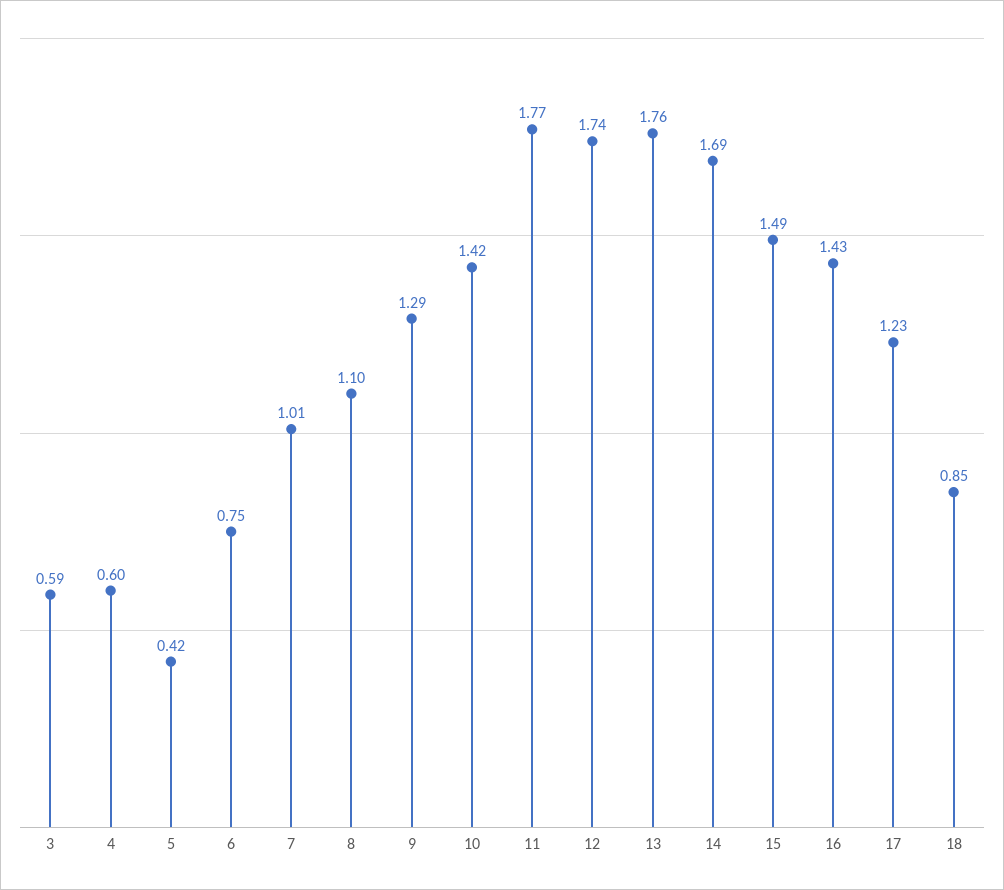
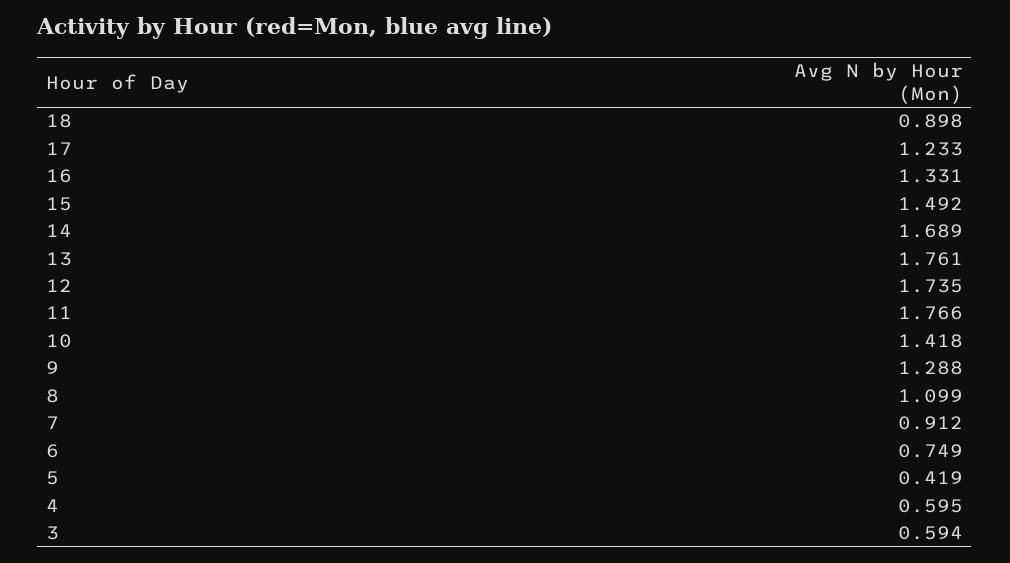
7: 1.01 -> 0.912
16: 1.43 -> 1.331
18: 0.85 -> 0.898

